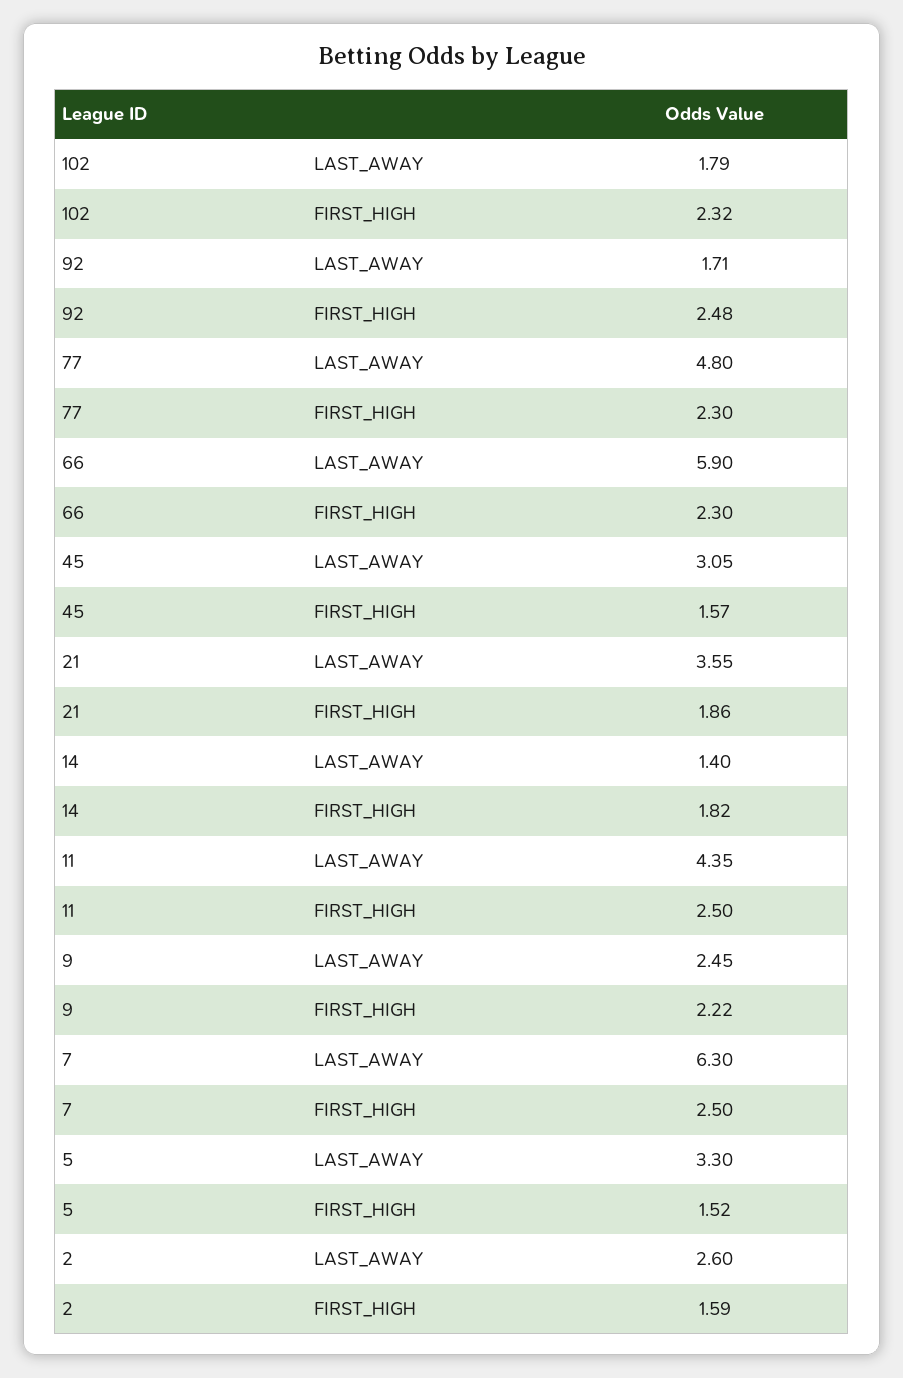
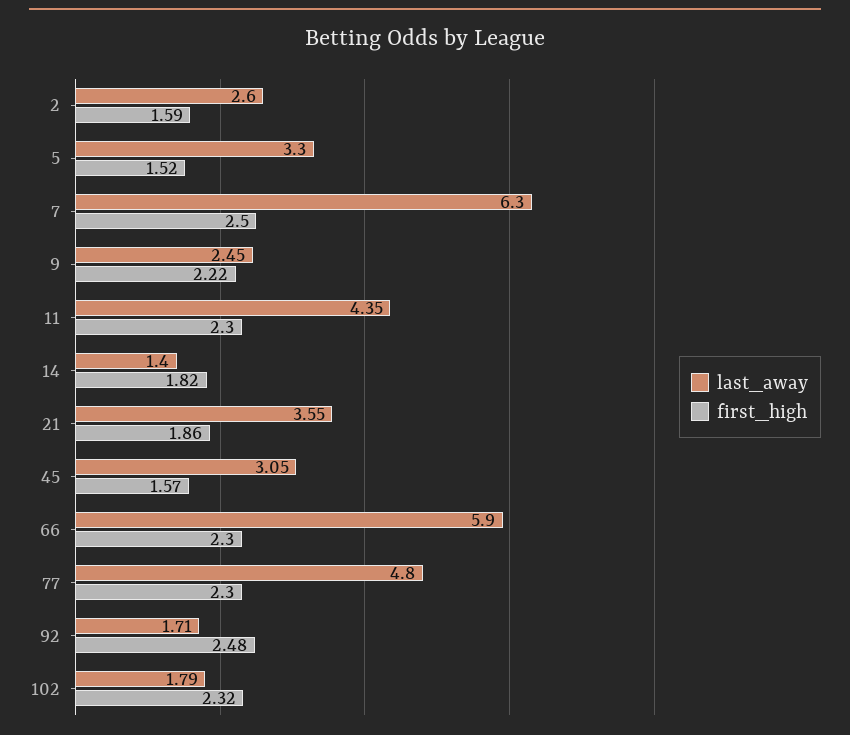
FIRST_HIGH, 11: 2.5 -> 2.3

